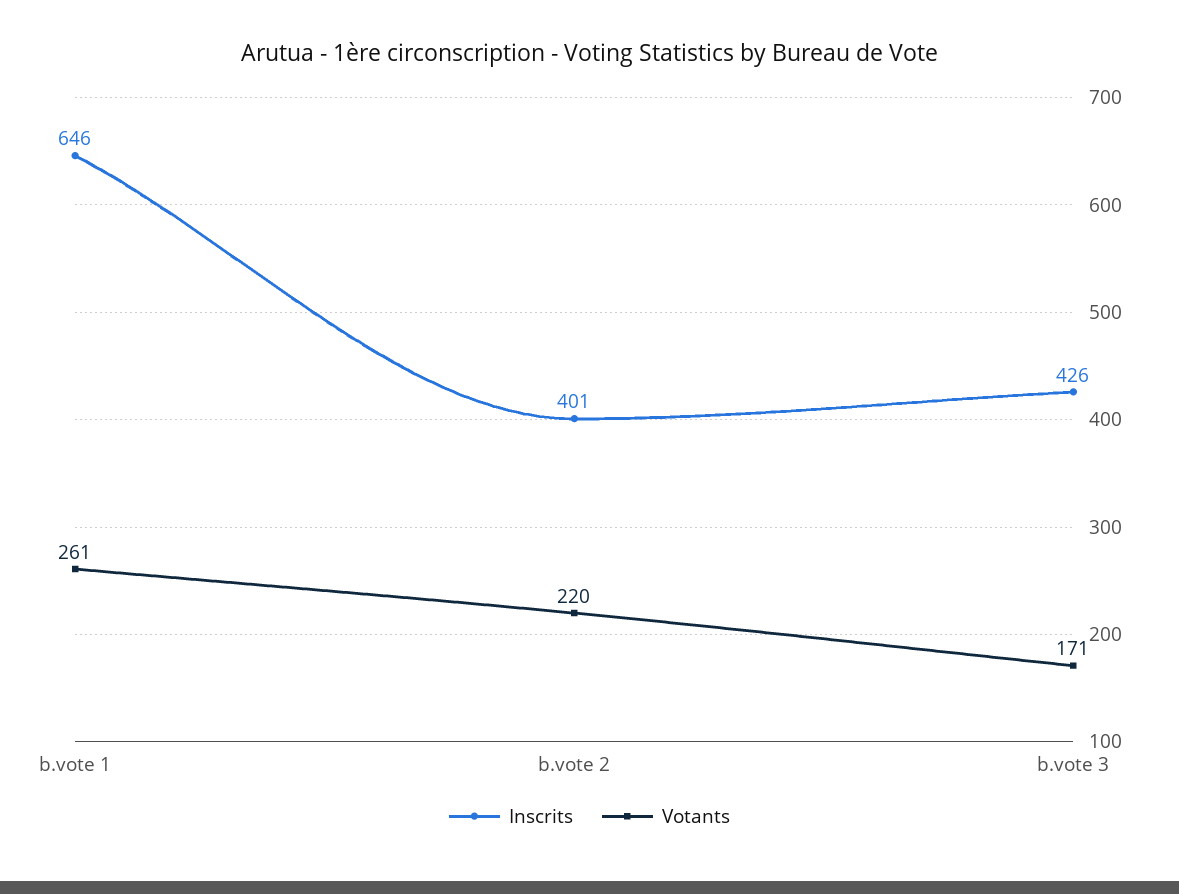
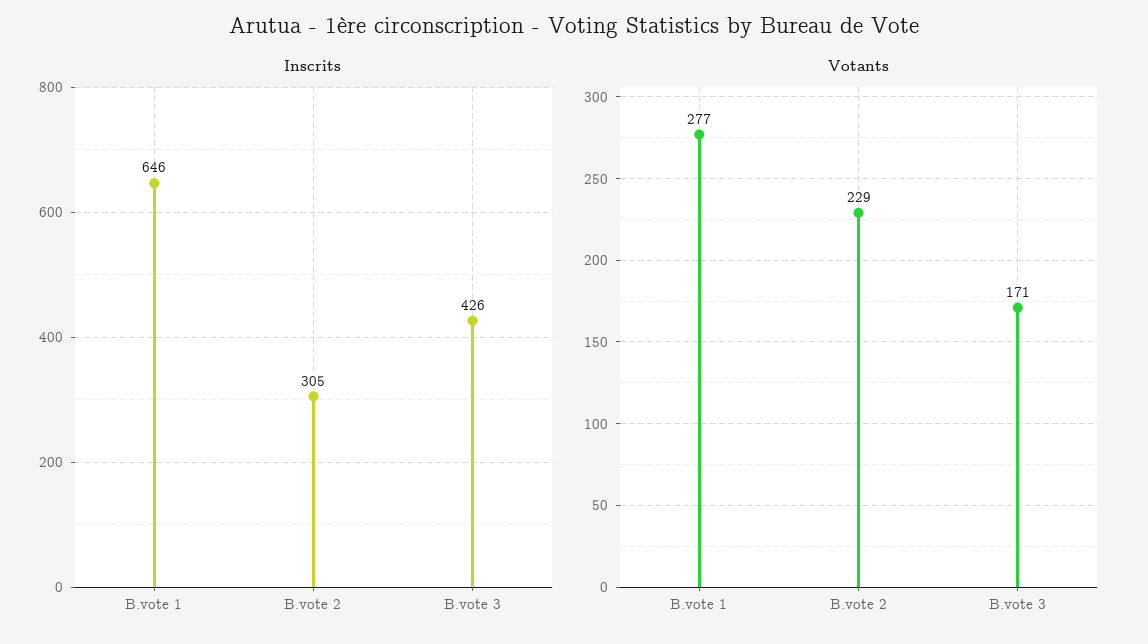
Votants, b.vote 1: 261 -> 277
Inscrits, b.vote 2: 401 -> 305
Votants, b.vote 2: 220 -> 229

